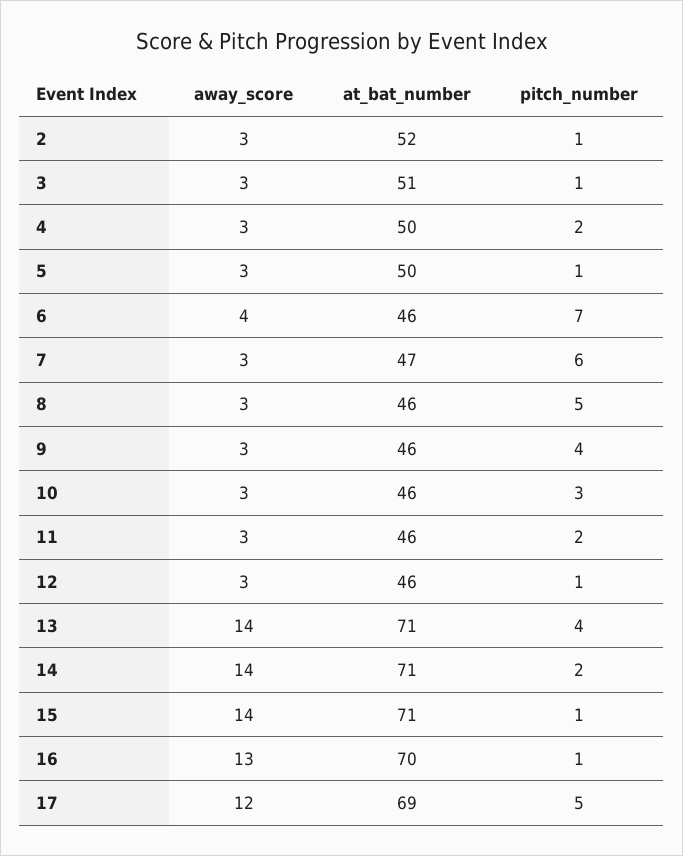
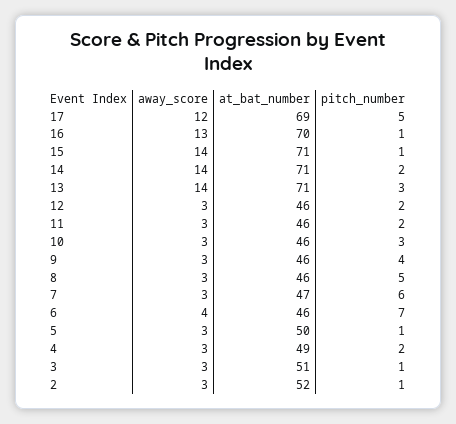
at_bat_number, 4: 50 -> 49
pitch_number, 12: 1 -> 2
pitch_number, 13: 4 -> 3

